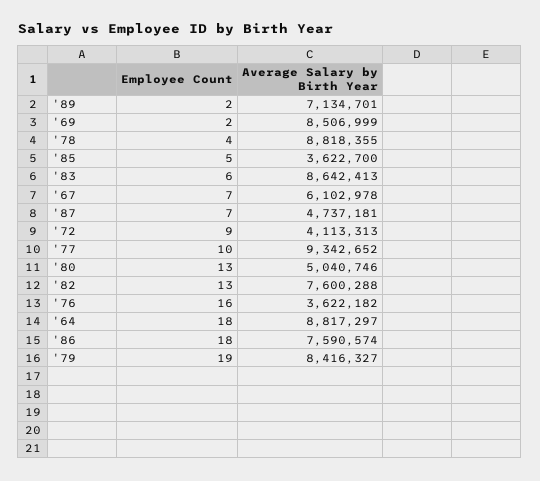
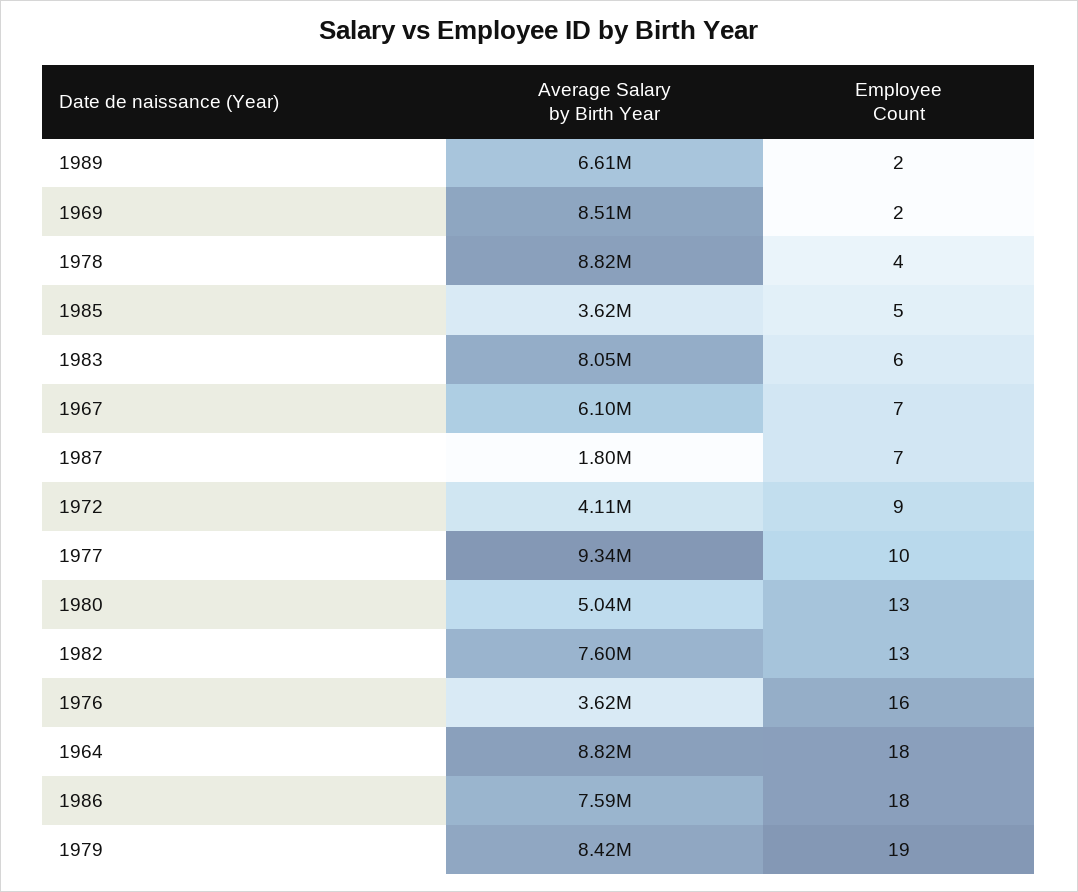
Average Salary by Birth Year, '89: 7134701 -> 6610000
Average Salary by Birth Year, '83: 8642413 -> 8050000
Average Salary by Birth Year, '87: 4737181 -> 1800000

